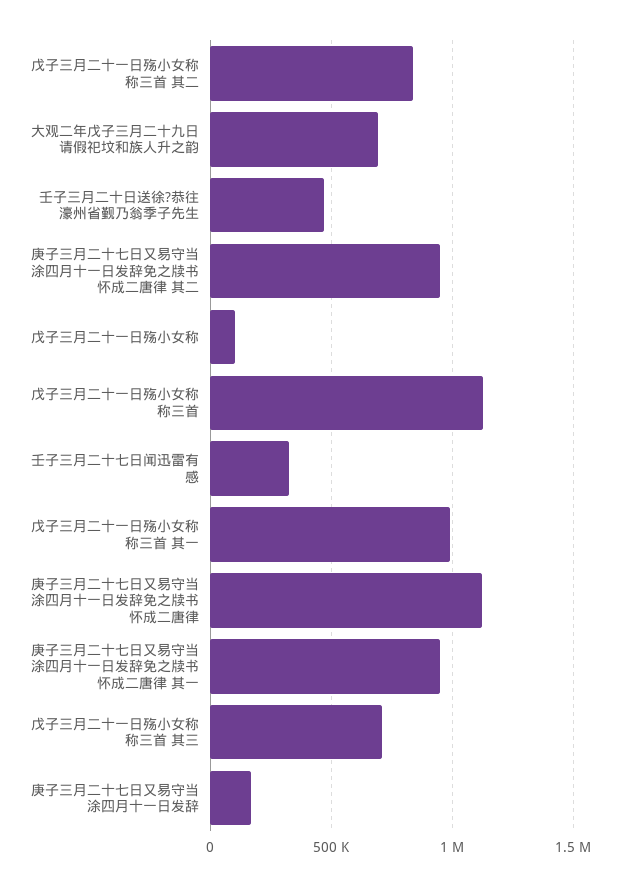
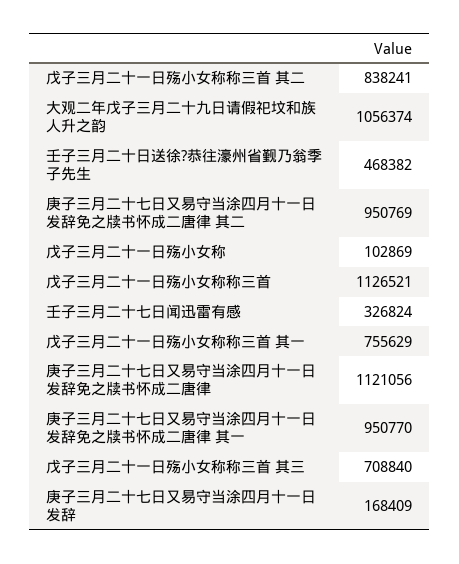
大观二年戊子三月二十九日请假祀坟和族人升之韵: 700000 -> 1056374
戊子三月二十一日殇小女称称三首 其一: 1000000 -> 755629

